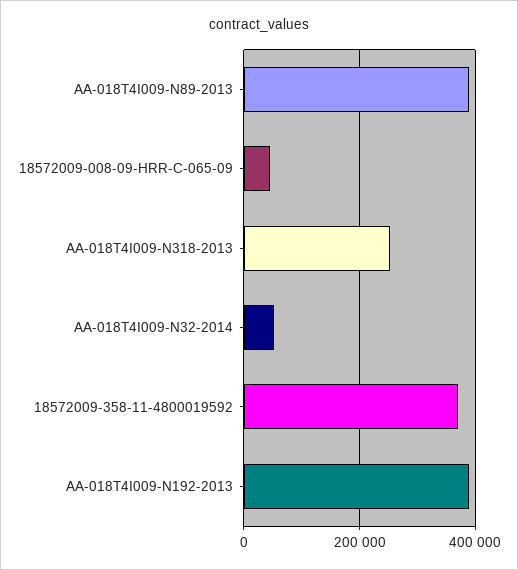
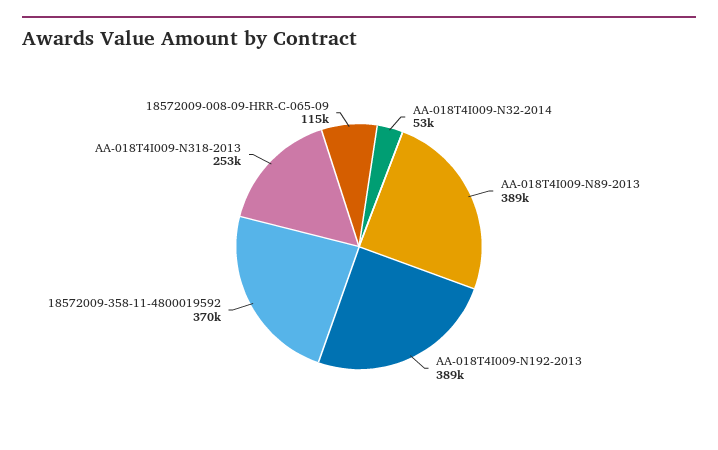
18572009-008-09-HRR-C-065-09: 40000 -> 115000

